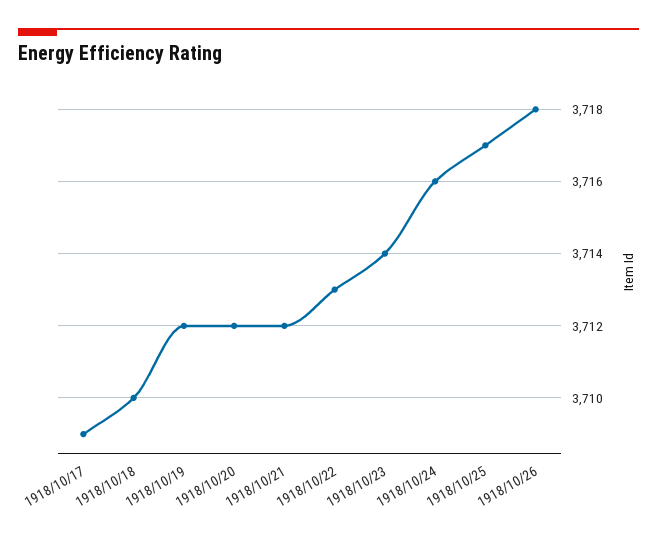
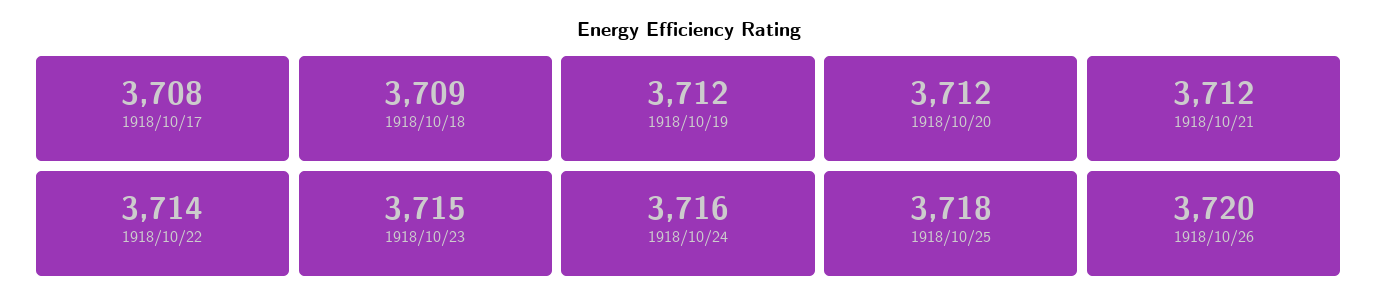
1918/10/17: 3709 -> 3708
1918/10/18: 3710 -> 3709
1918/10/22: 3713 -> 3714
1918/10/23: 3714 -> 3715
1918/10/25: 3717 -> 3718
1918/10/26: 3718 -> 3720

